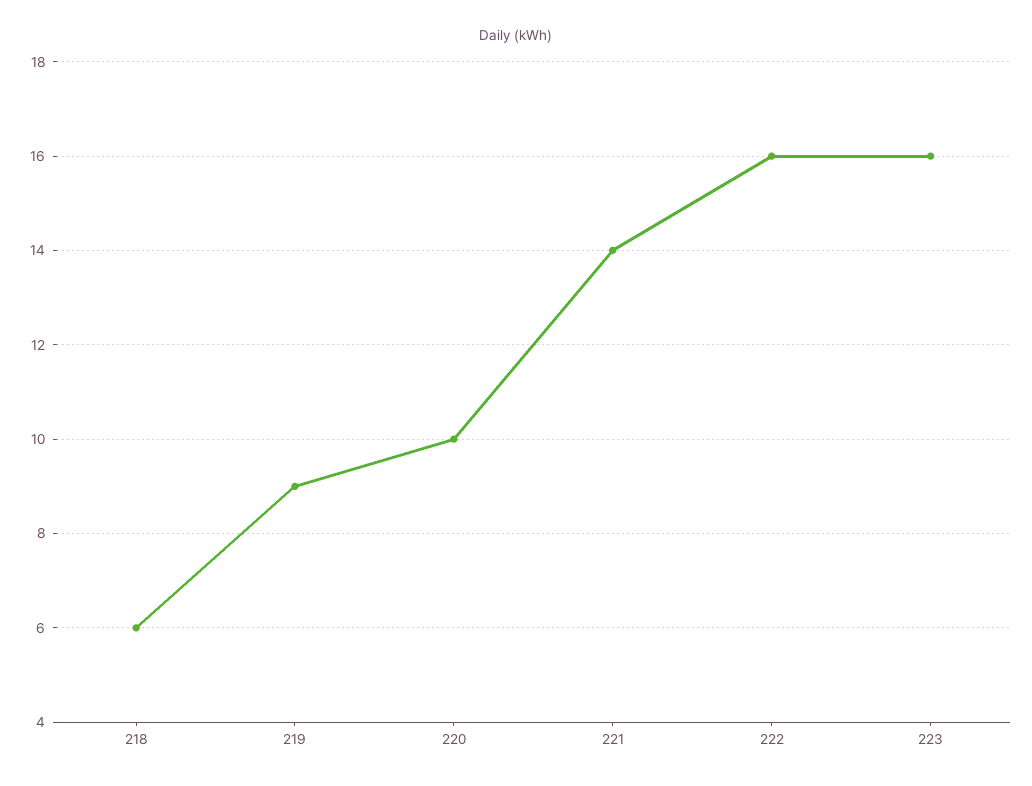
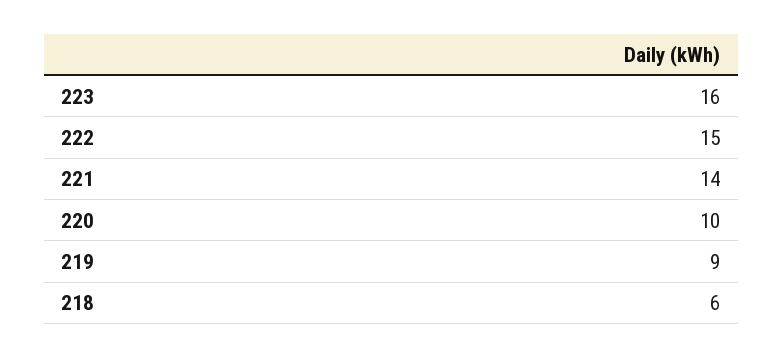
222: 16 -> 15

